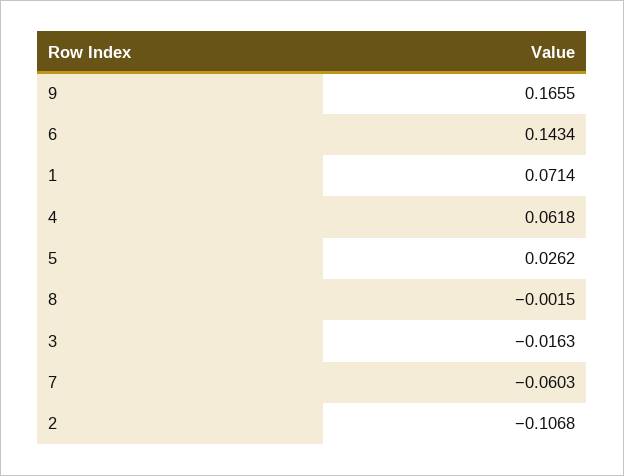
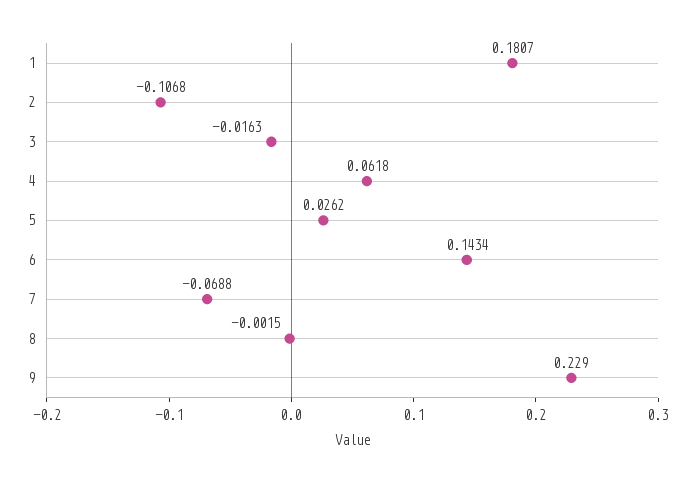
9: 0.1655 -> 0.229
1: 0.0714 -> 0.1807
7: -0.0603 -> -0.0688

